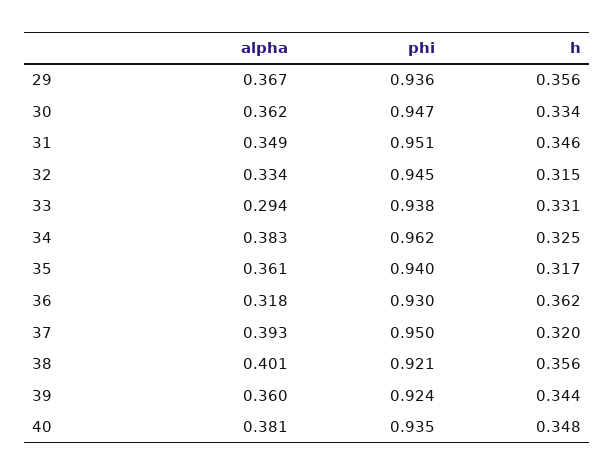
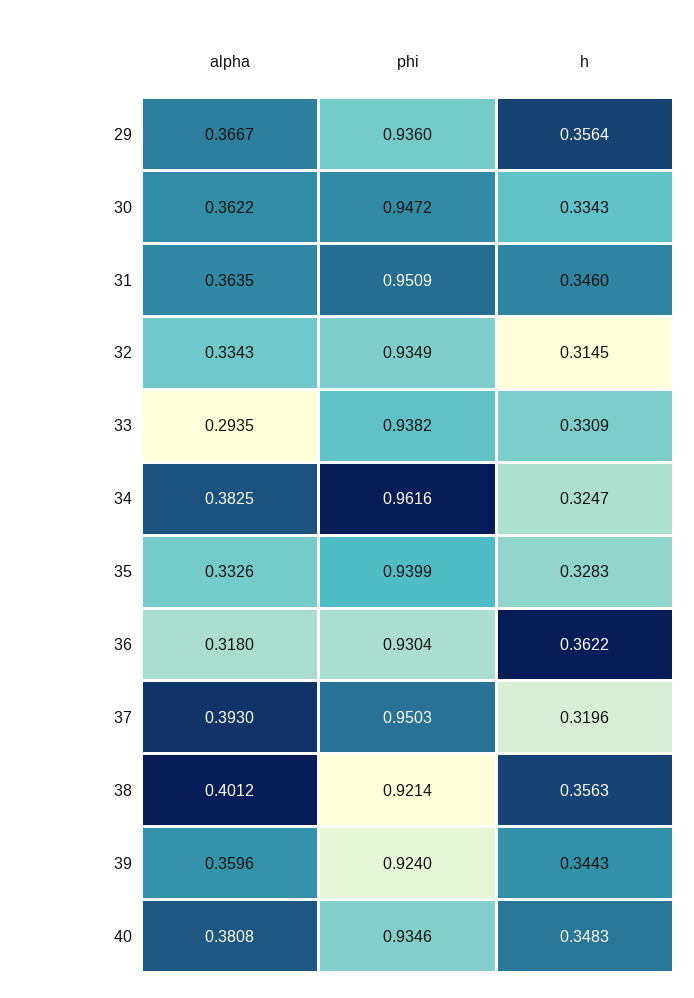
alpha, 31: 0.349 -> 0.3635
phi, 32: 0.945 -> 0.9349
alpha, 35: 0.361 -> 0.3326
h, 35: 0.317 -> 0.3283

